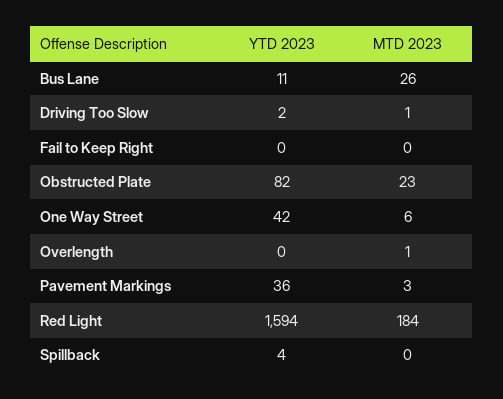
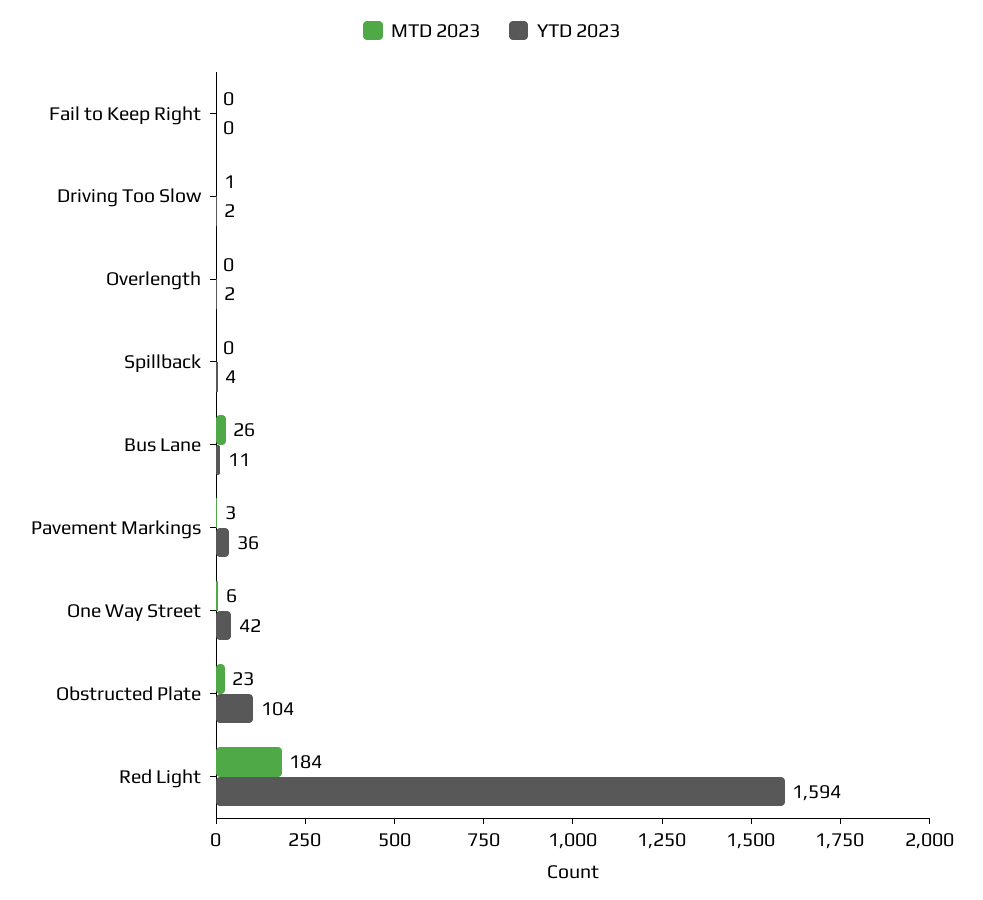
YTD 2023, Obstructed Plate: 82 -> 104
YTD 2023, Overlength: 0 -> 2
MTD 2023, Overlength: 1 -> 0

